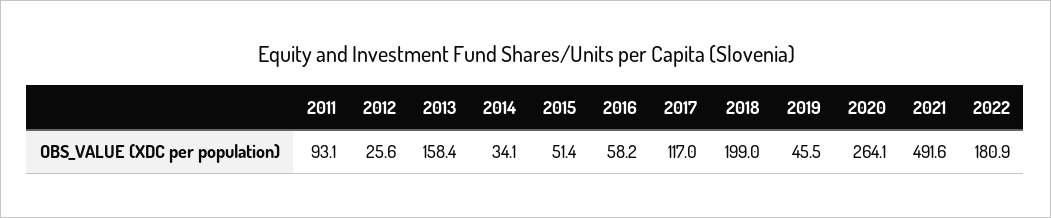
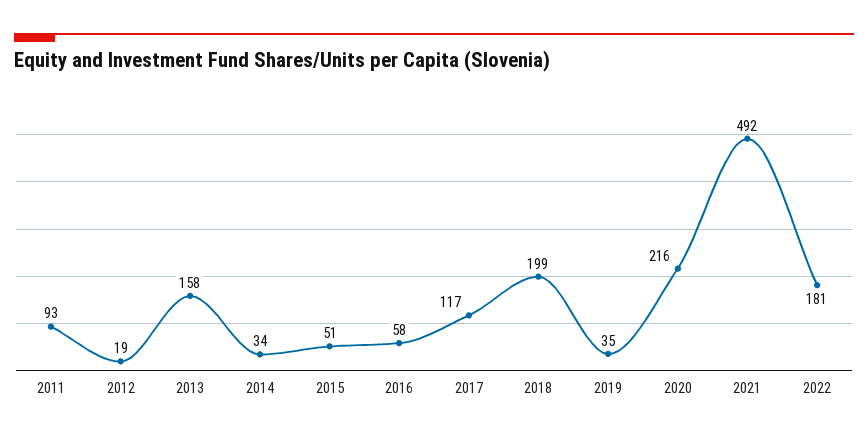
2012: 25.6 -> 19
2019: 45.5 -> 35
2020: 264.1 -> 216

